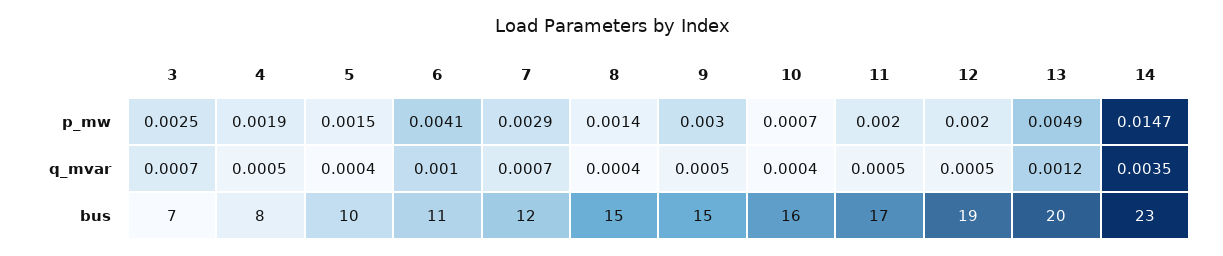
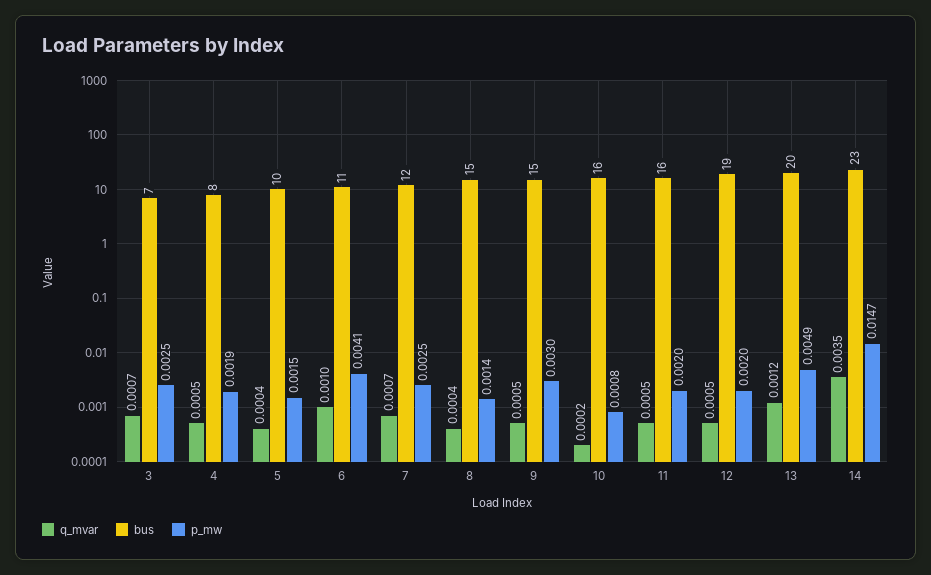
p_mw, 7: 0.0029 -> 0.0025
p_mw, 10: 0.0007 -> 0.0008
q_mvar, 10: 0.0004 -> 0.0002
bus, 11: 17 -> 16

